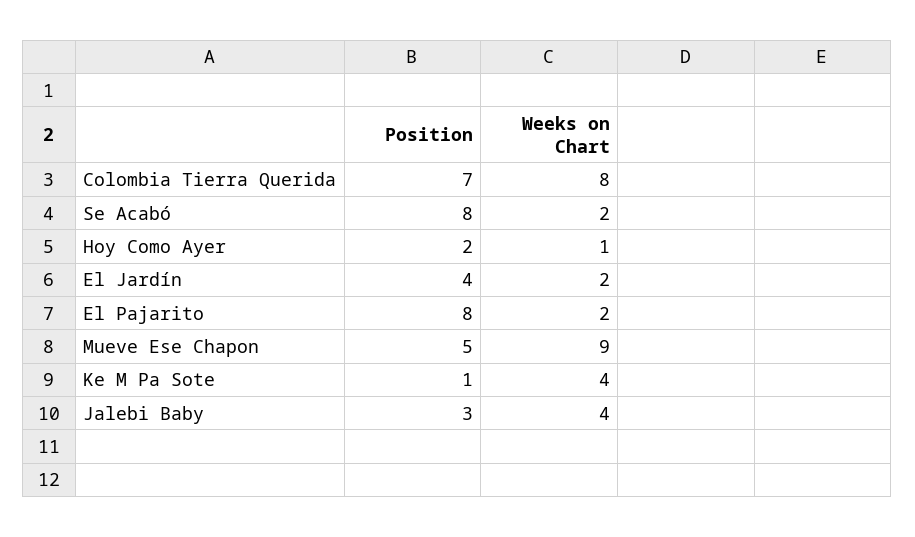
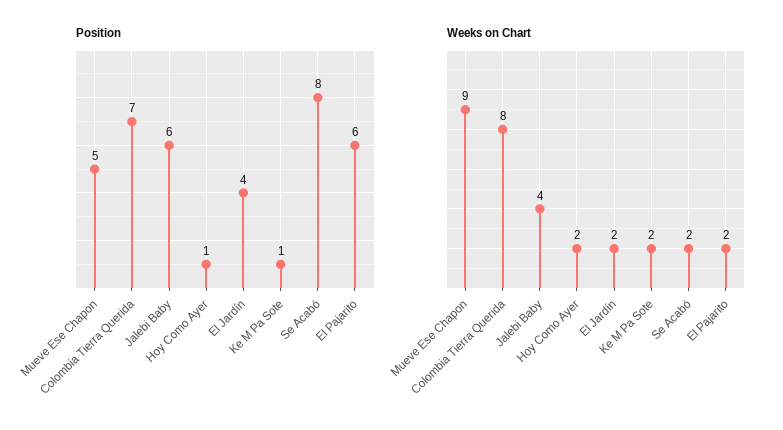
Position, Hoy Como Ayer: 2 -> 1
Weeks on Chart, Hoy Como Ayer: 1 -> 2
Position, El Pajarito: 8 -> 6
Weeks on Chart, Ke M Pa Sote: 4 -> 2
Position, Jalebi Baby: 3 -> 6

